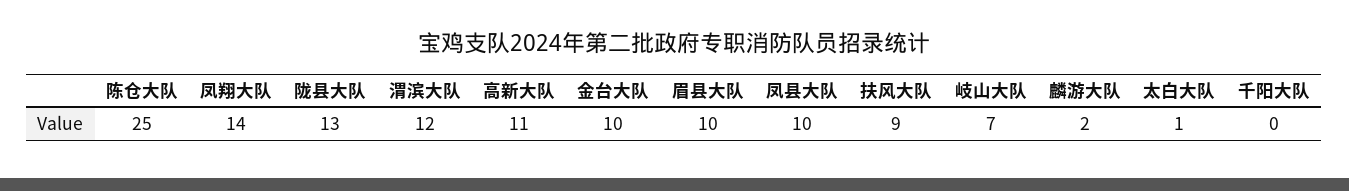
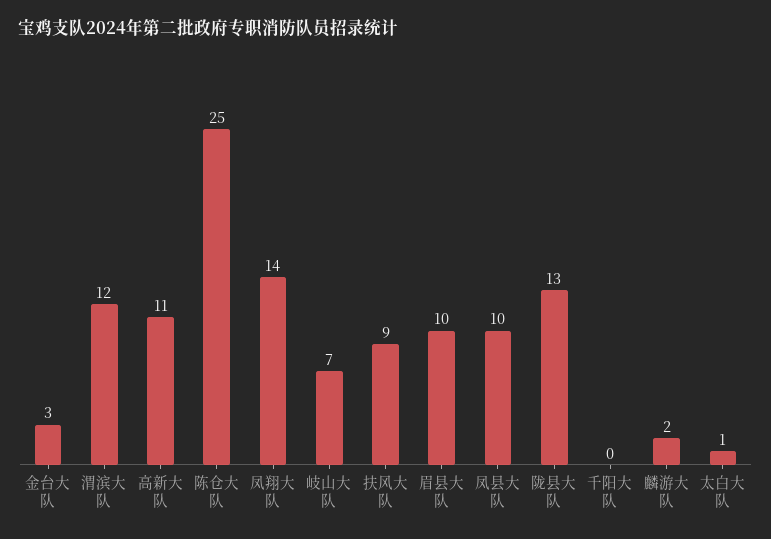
金台大队: 10 -> 3

